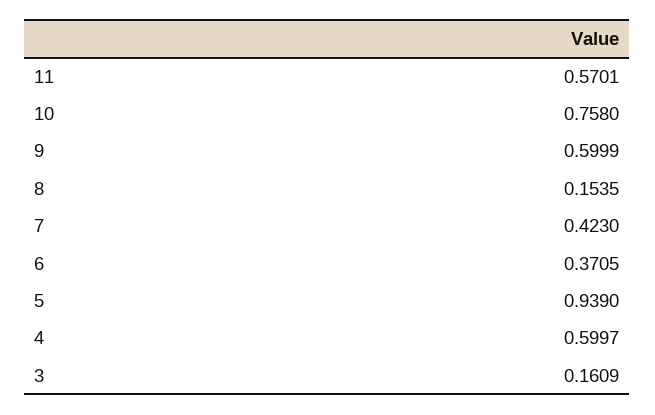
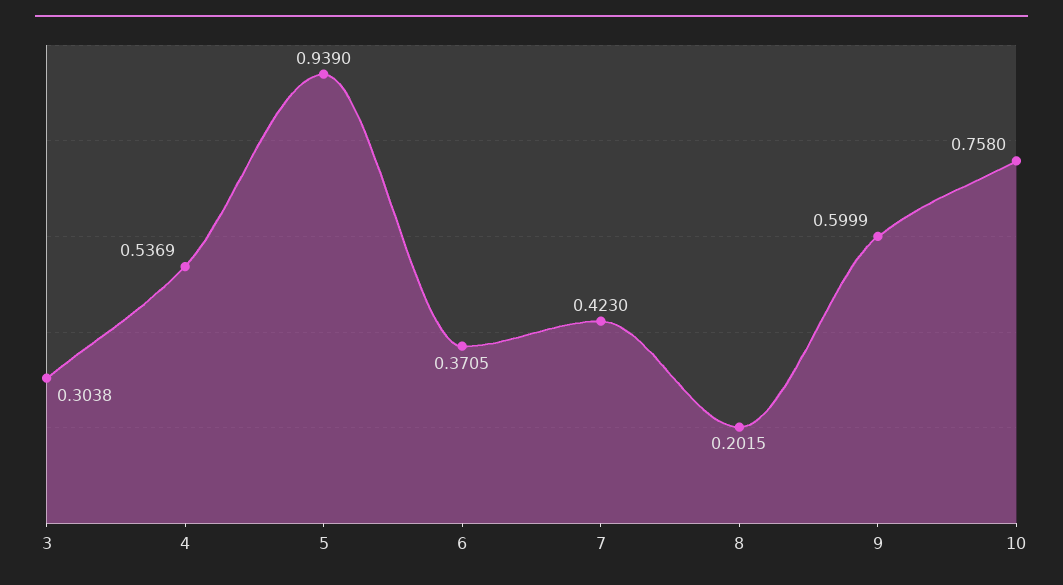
11: 0.5701 -> none
8: 0.1535 -> 0.2015
4: 0.5997 -> 0.5369
3: 0.1609 -> 0.3038

